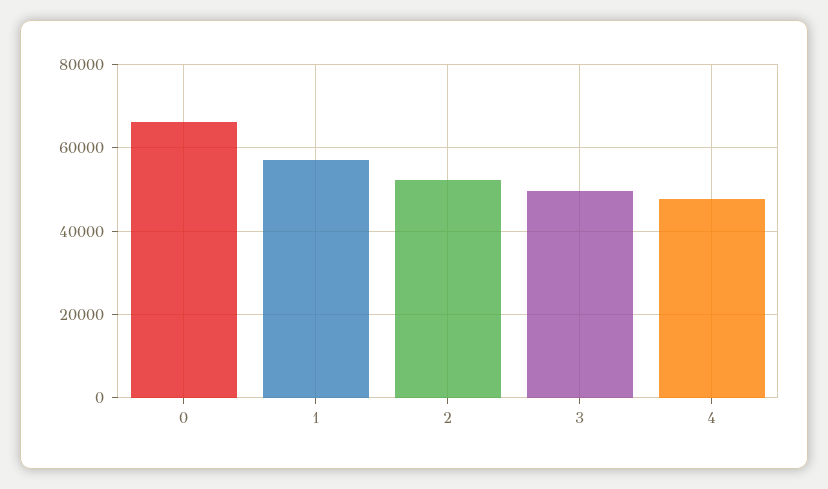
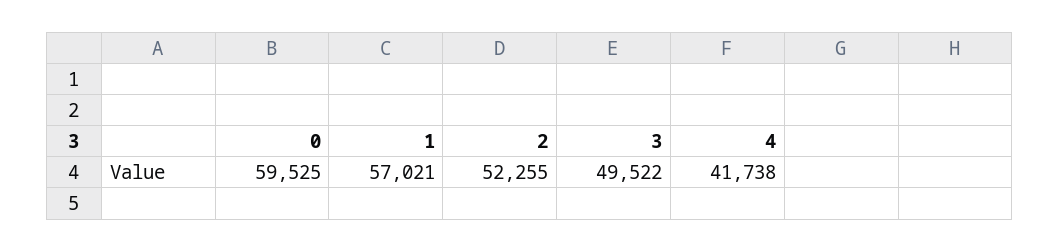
0: 66000 -> 59525
4: 48000 -> 41738

